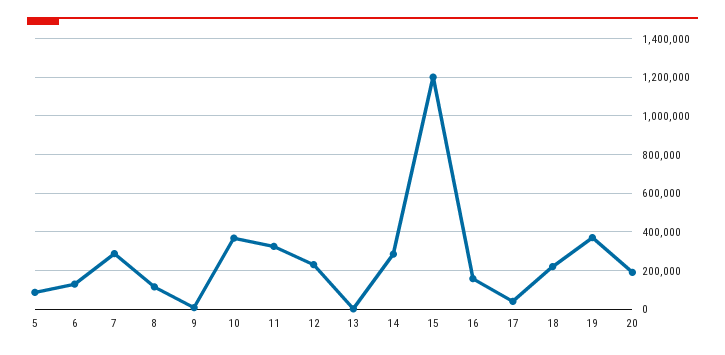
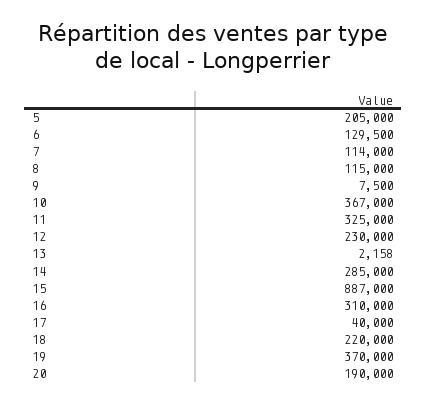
5: 100000 -> 205000
7: 300000 -> 114000
15: 1200000 -> 887000
16: 150000 -> 310000

